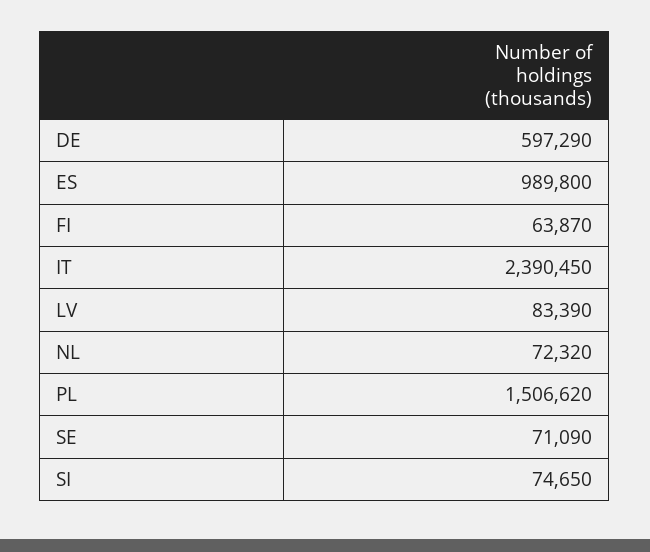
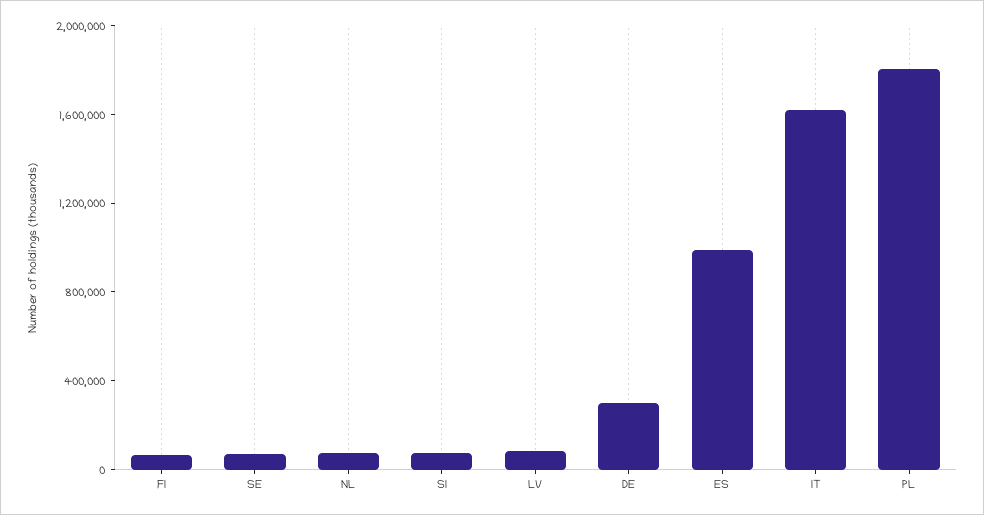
DE: 597290 -> 300000
IT: 2390450 -> 1600000
PL: 1506620 -> 1800000

